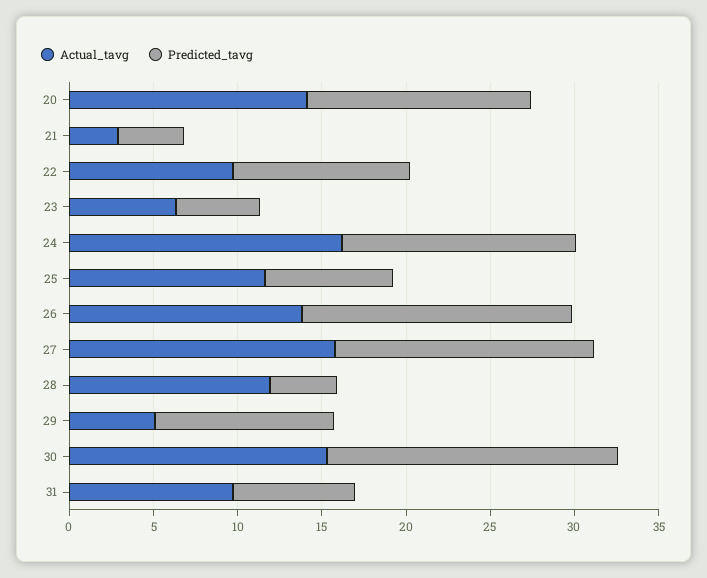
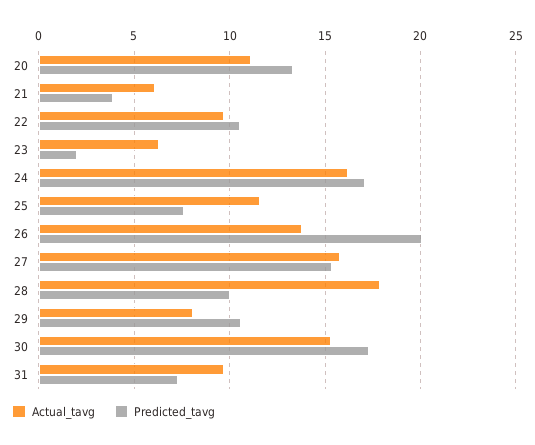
Actual_tavg, 20: 14 -> 11
Actual_tavg, 21: 3 -> 6
Predicted_tavg, 23: 5 -> 2
Predicted_tavg, 24: 14 -> 17
Predicted_tavg, 26: 16 -> 20
Actual_tavg, 28: 12 -> 18
Predicted_tavg, 28: 4 -> 10
Actual_tavg, 29: 5 -> 8

